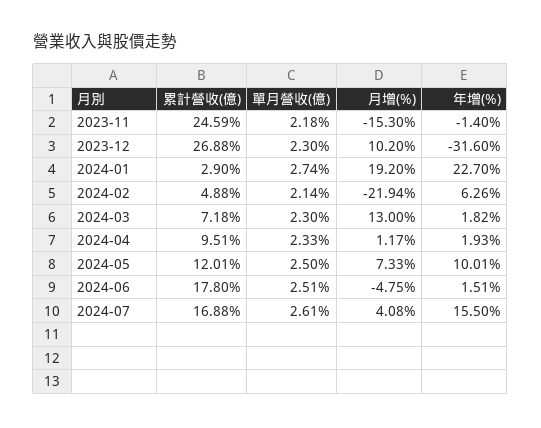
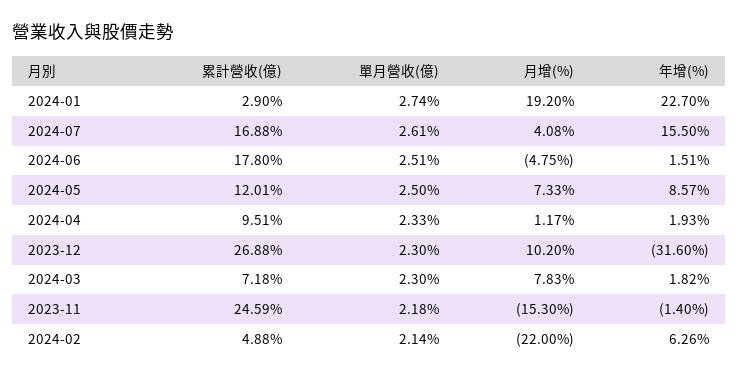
月增(%), 2024-02: -21.94 -> -22
月增(%), 2024-03: 13 -> 7.83
年增(%), 2024-05: 10.01 -> 8.57

